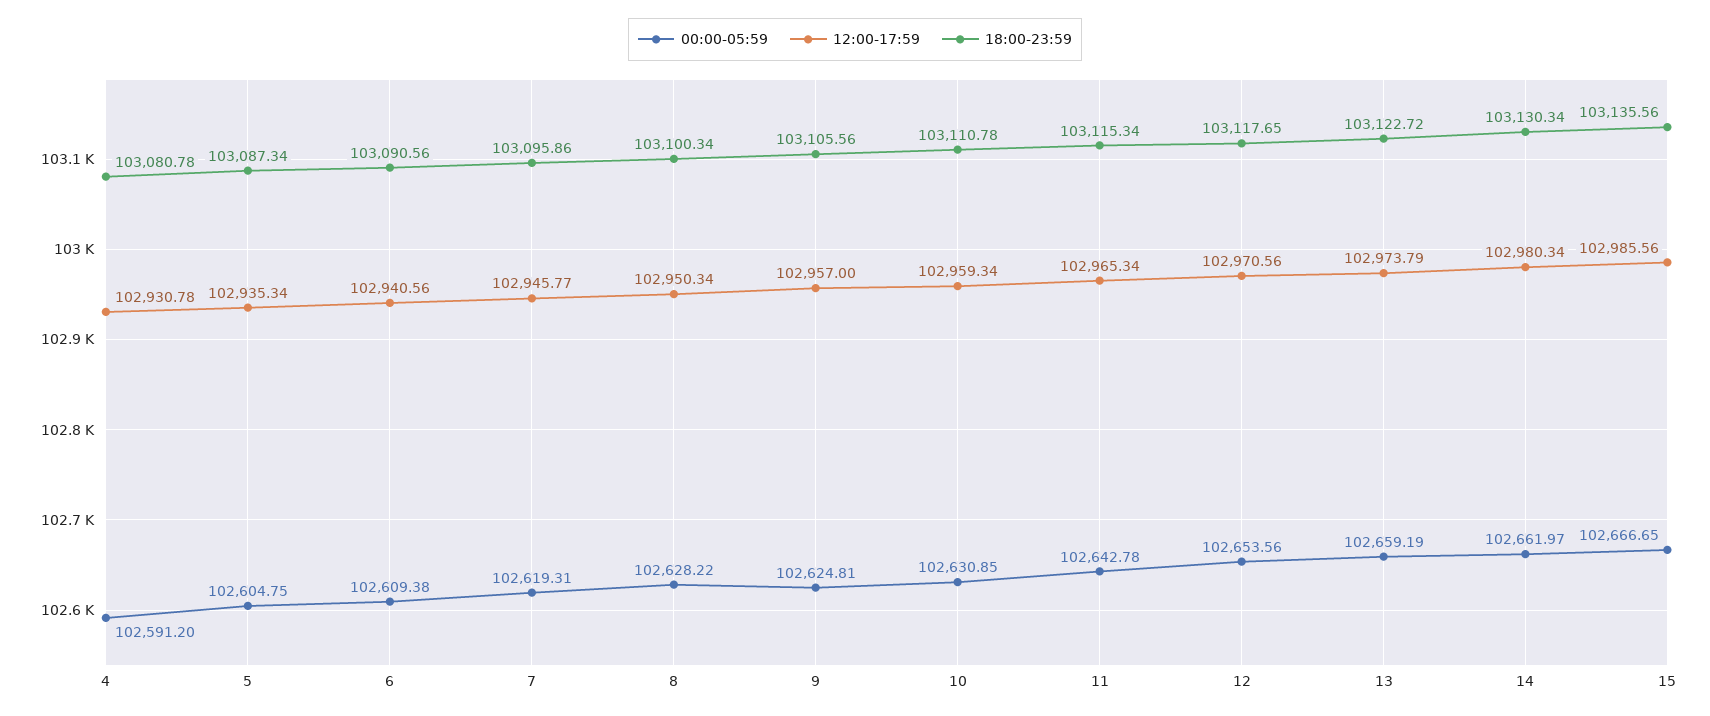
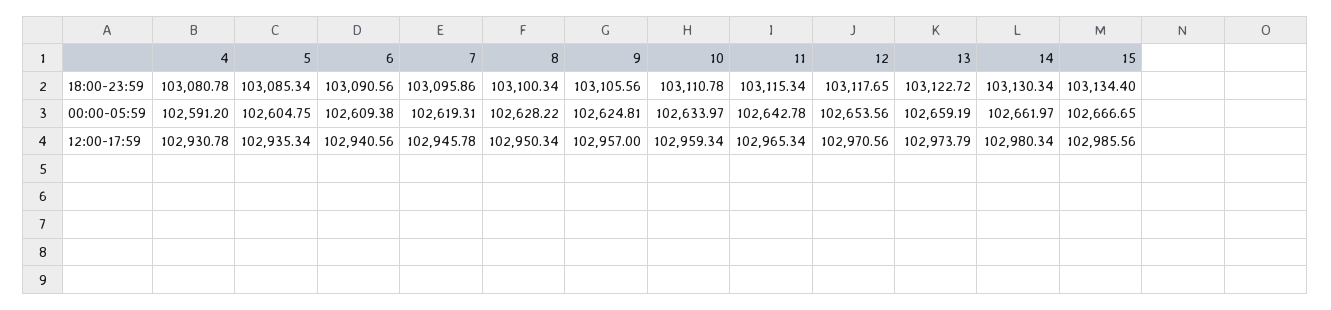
18:00-23:59, 5: 103087.34 -> 103085.34
12:00-17:59, 7: 102945.77 -> 102945.78
00:00-05:59, 10: 102630.85 -> 102633.97
18:00-23:59, 15: 103135.56 -> 103134.4

